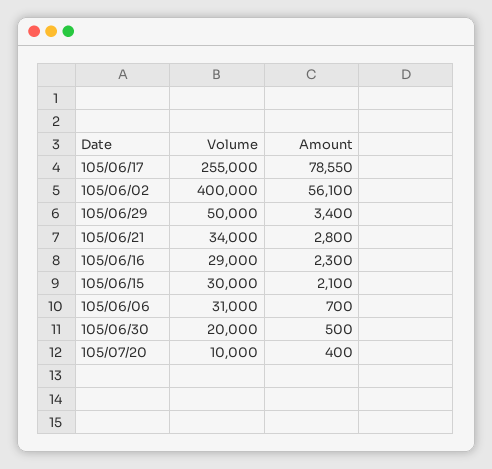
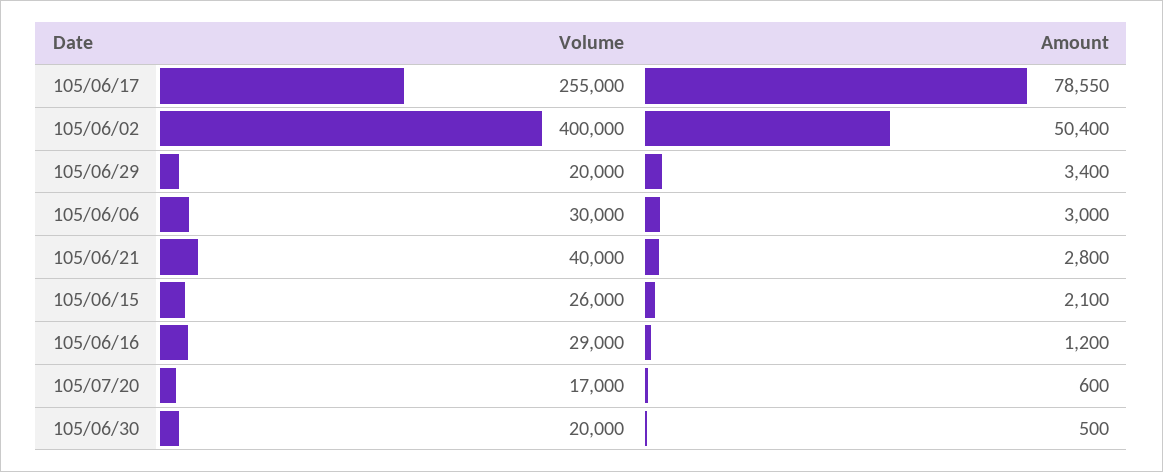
Amount, 105/06/02: 56100 -> 50400
Volume, 105/06/29: 50000 -> 20000
Volume, 105/06/21: 34000 -> 40000
Amount, 105/06/16: 2300 -> 1200
Volume, 105/06/15: 30000 -> 26000
Volume, 105/06/06: 31000 -> 30000
Amount, 105/06/06: 700 -> 3000
Volume, 105/07/20: 10000 -> 17000
Amount, 105/07/20: 400 -> 600

